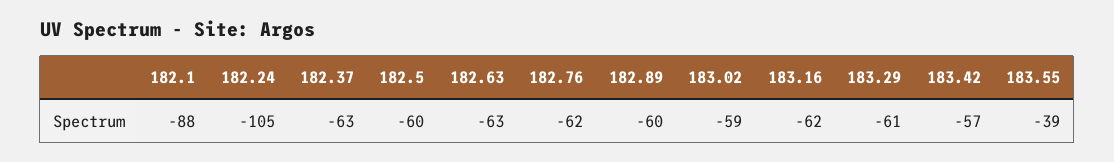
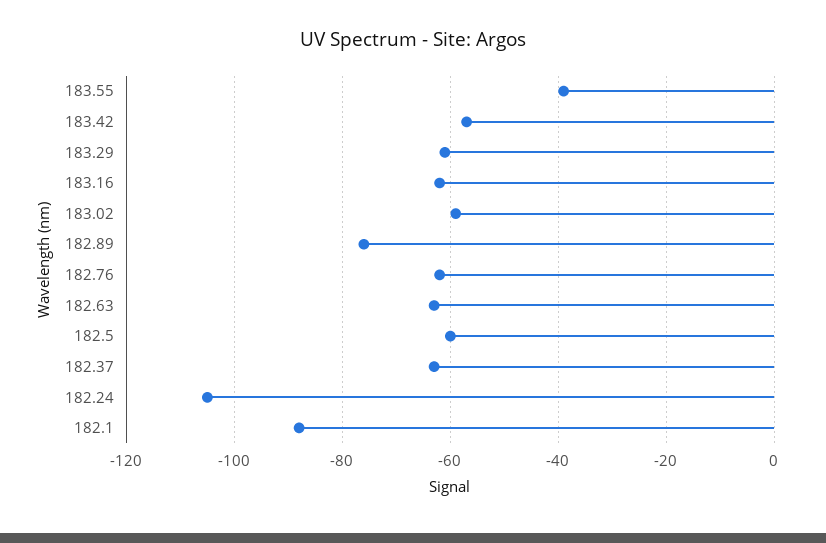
182.89: -60 -> -75

